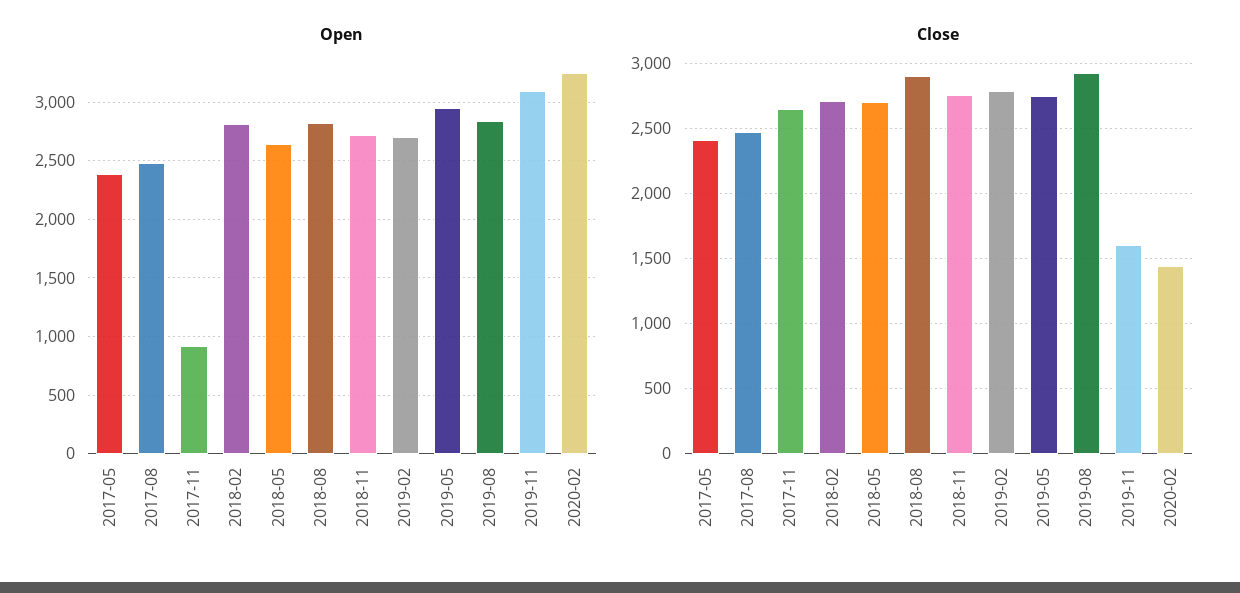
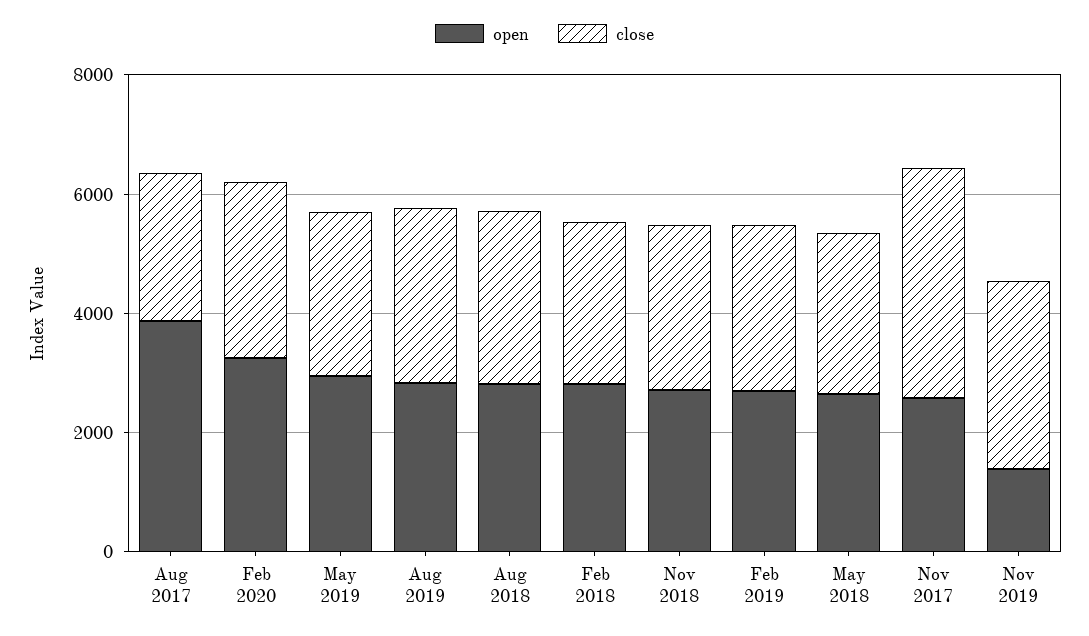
Open, 2017-05: 2400 -> none
Open, 2017-08: 2500 -> 4000
Open, 2017-11: 900 -> 2500
Open, 2019-11: 3100 -> 1500
Close, 2017-05: 2400 -> none
Close, 2017-11: 2650 -> 4000
Close, 2019-11: 1600 -> 3000
Close, 2020-02: 1450 -> 3000

